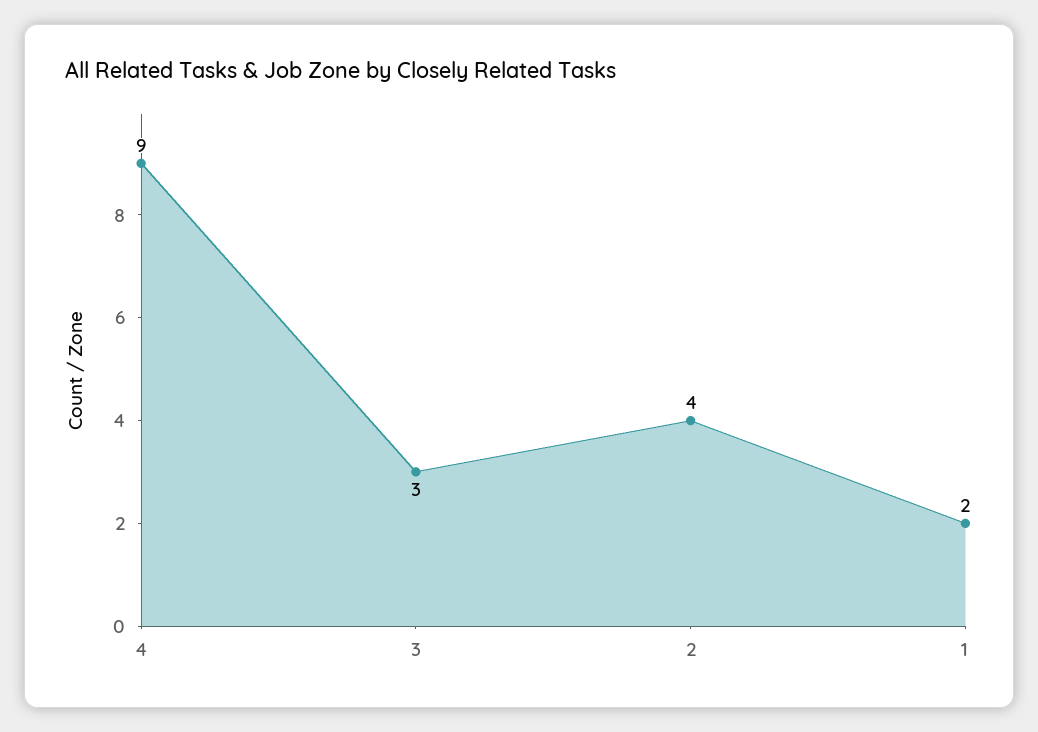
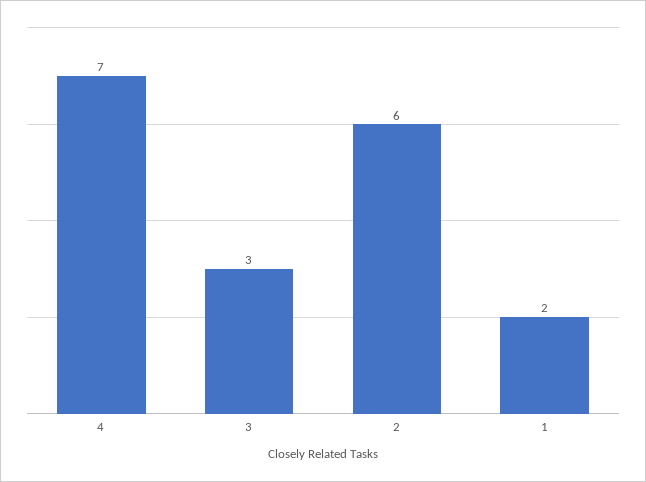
4: 9 -> 7
2: 4 -> 6

